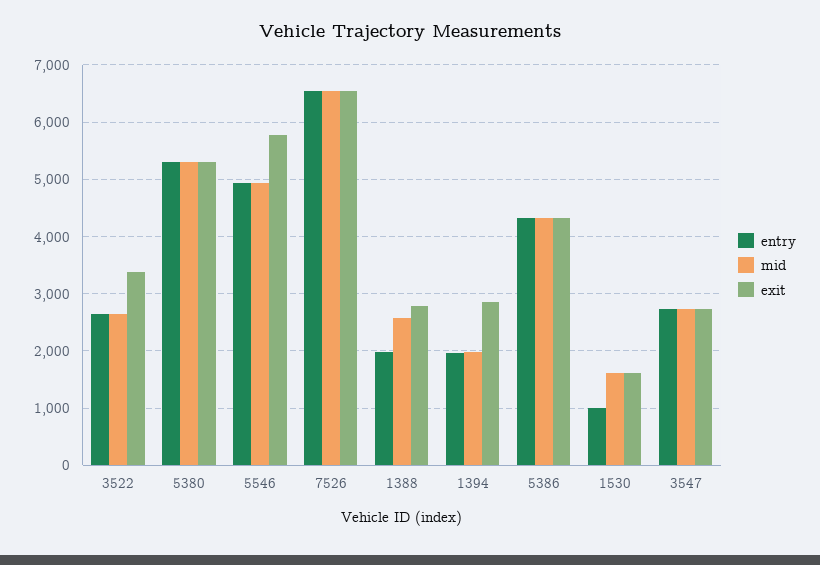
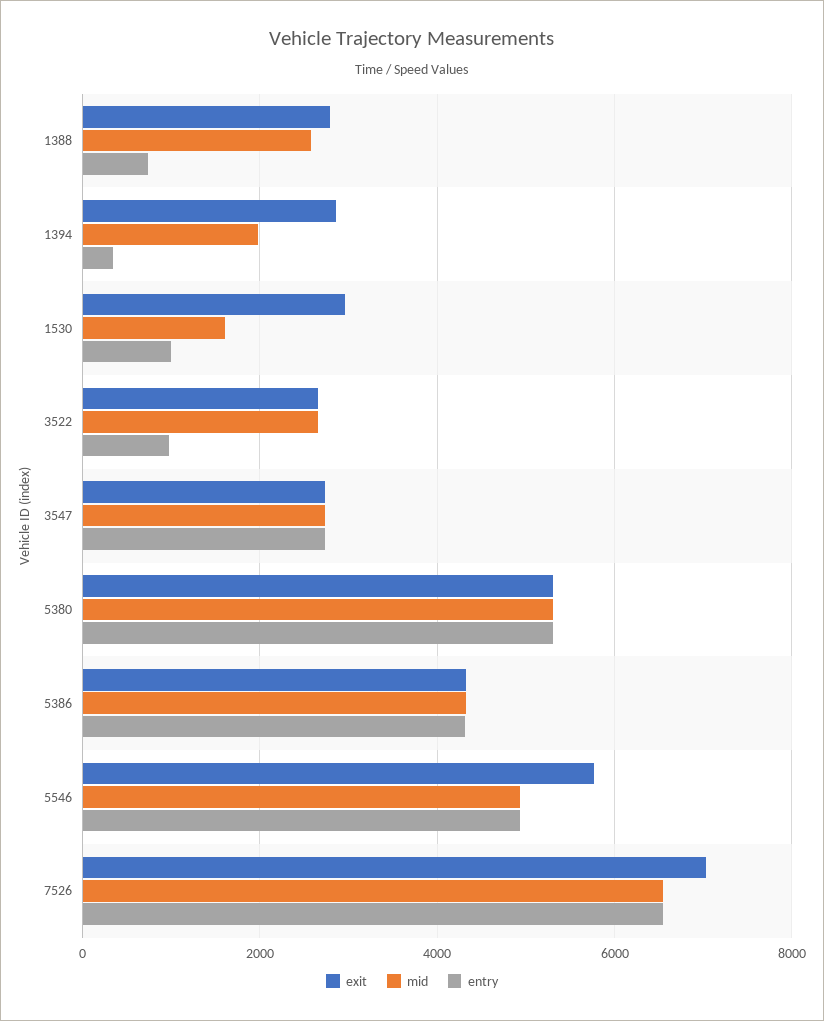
entry, 3522: 2600 -> 1000
exit, 3522: 3400 -> 2600
exit, 7526: 6600 -> 7000
entry, 1388: 2000 -> 800
entry, 1394: 2000 -> 400
exit, 1530: 1600 -> 3000

